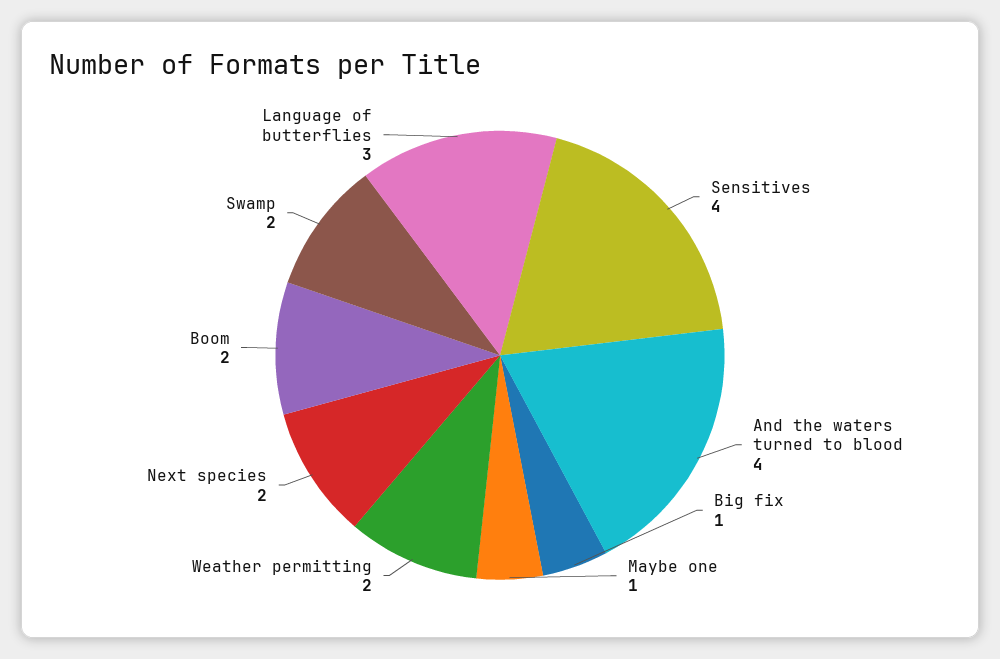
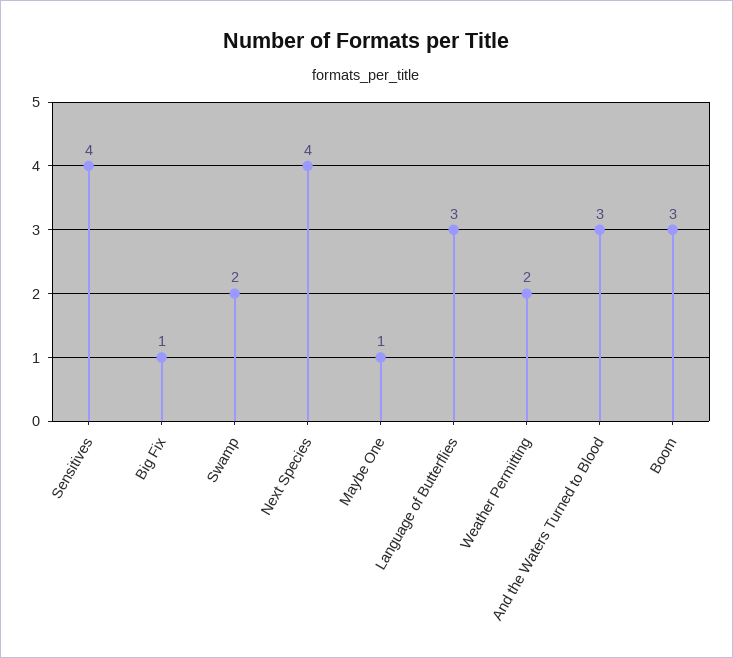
And the waters turned to blood: 4 -> 3
Next species: 2 -> 4
Boom: 2 -> 3

